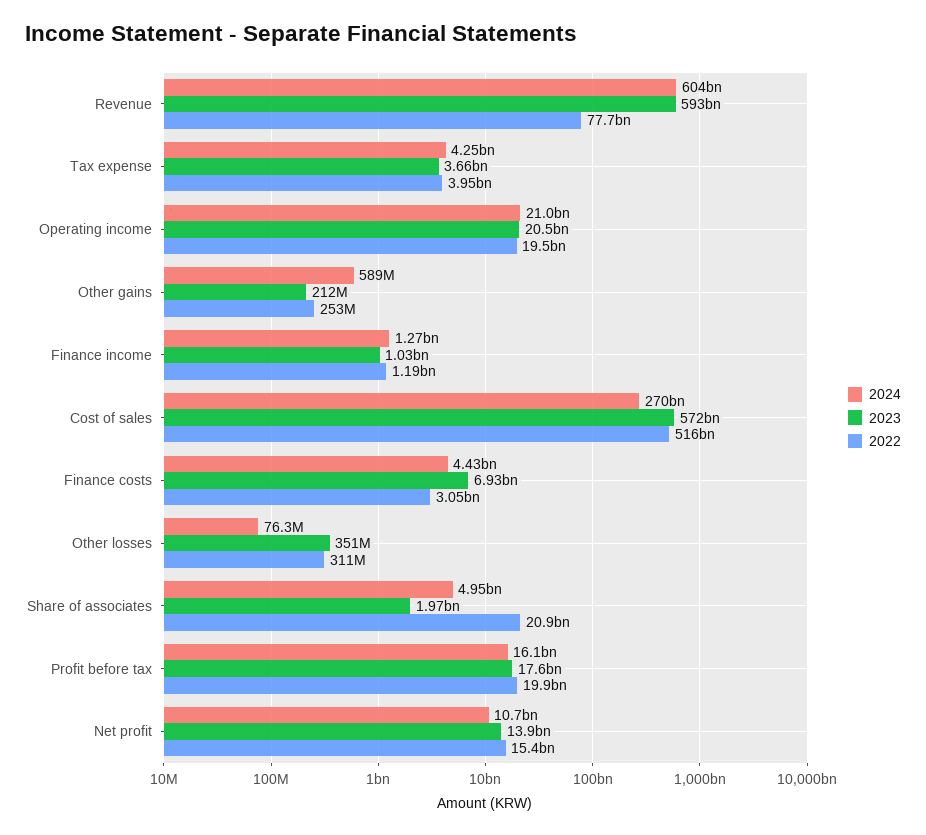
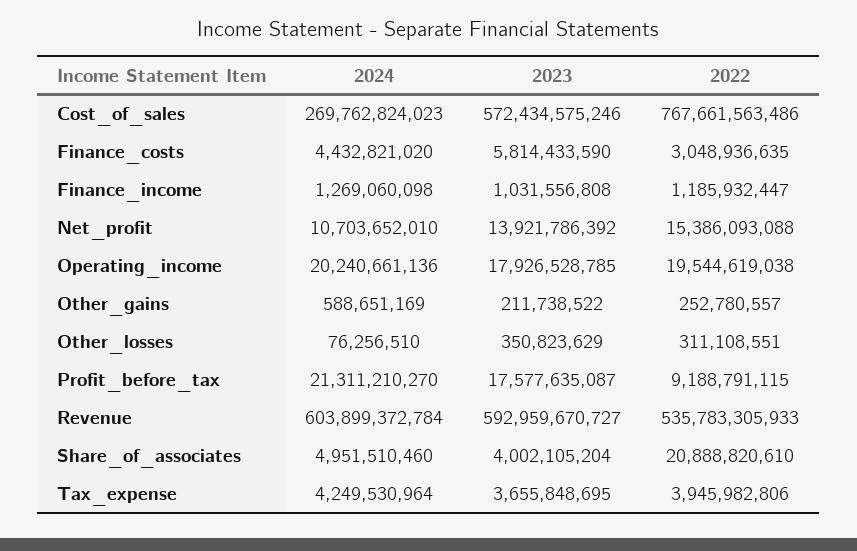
2022, Revenue: 77700000000 -> 535783305933
2024, Operating income: 21000000000 -> 20240661136
2023, Operating income: 20500000000 -> 17926528785
2022, Cost of sales: 516000000000 -> 767661563486
2023, Finance costs: 6930000000 -> 5814433590
2023, Share of associates: 1970000000 -> 4002105204
2024, Profit before tax: 16100000000 -> 21311210270
2022, Profit before tax: 19900000000 -> 9188791115

